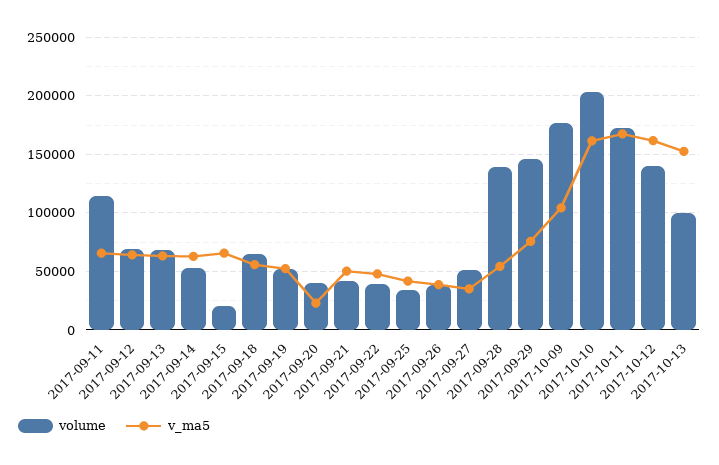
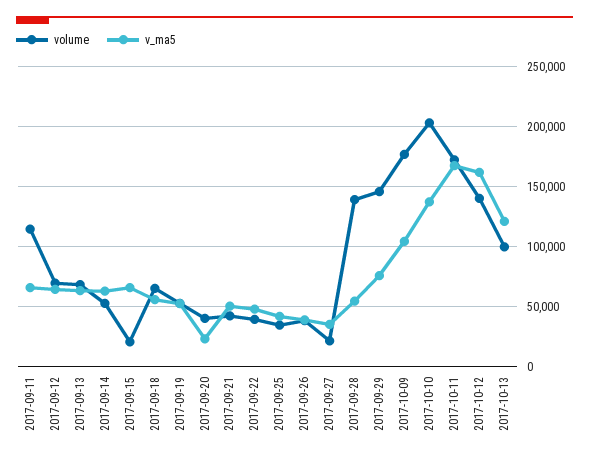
volume, 2017-09-27: 50000 -> 20000
v_ma5, 2017-10-10: 160000 -> 140000
v_ma5, 2017-10-13: 150000 -> 120000

